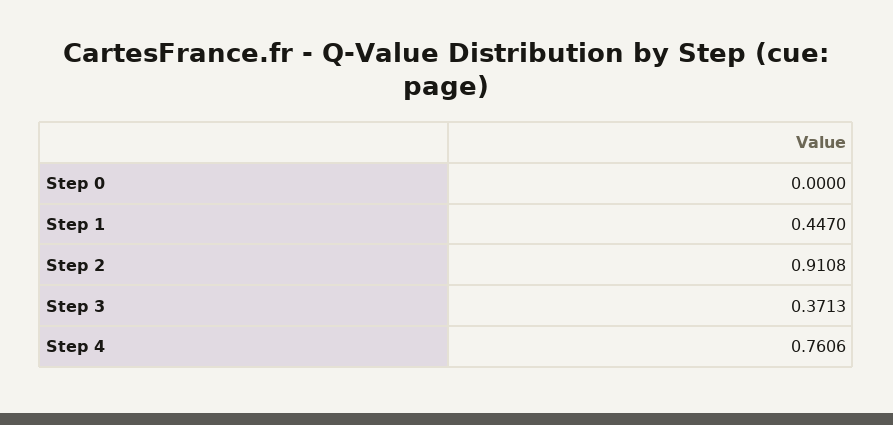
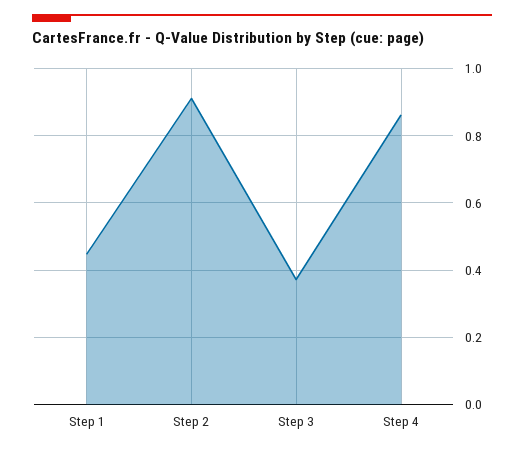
Step 0: 0 -> none
Step 4: 0.7606 -> 0.86

